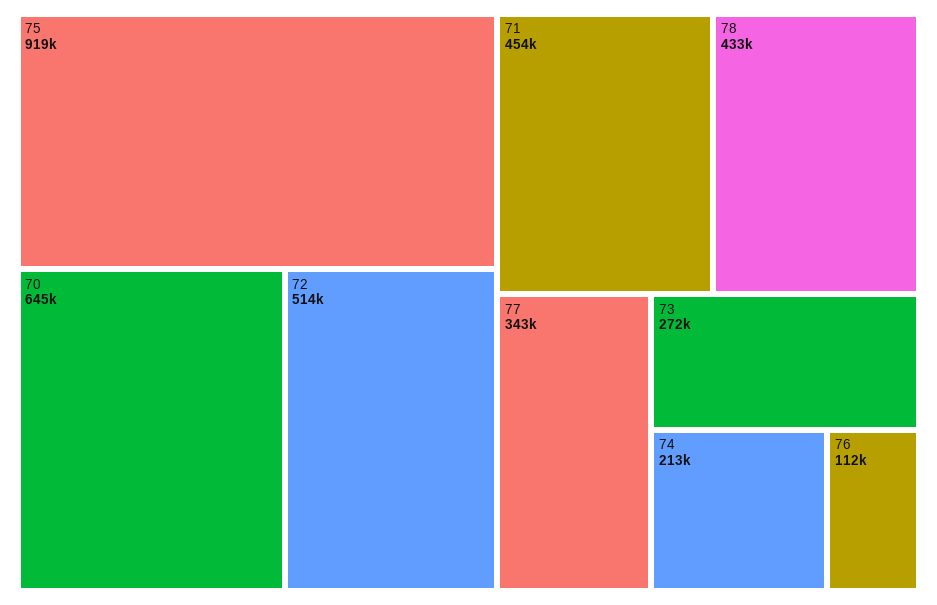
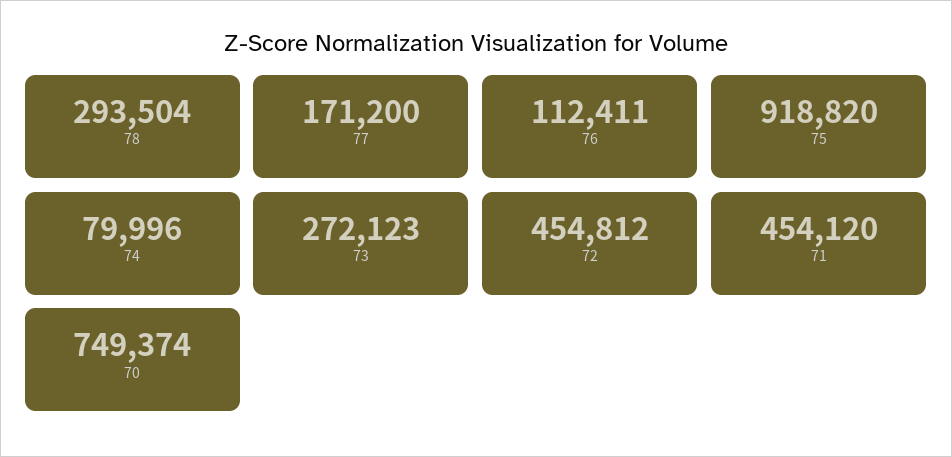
70: 645000 -> 749374
72: 514000 -> 454812
78: 433000 -> 293504
77: 343000 -> 171200
74: 213000 -> 79996

